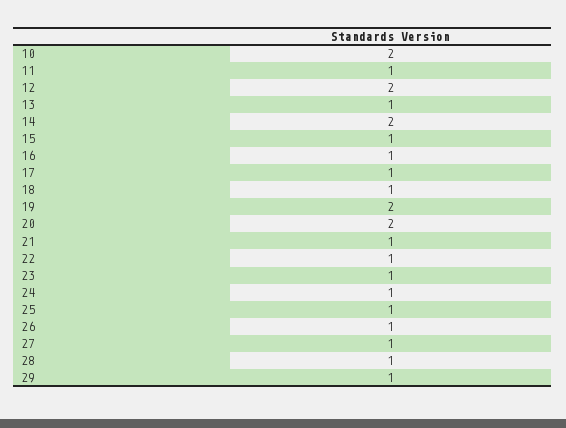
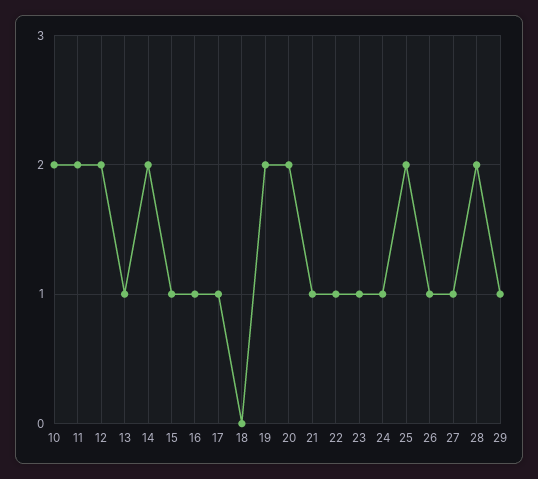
11: 1 -> 2
18: 1 -> 0
25: 1 -> 2
28: 1 -> 2

